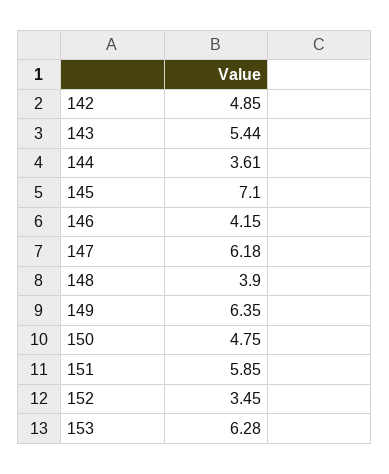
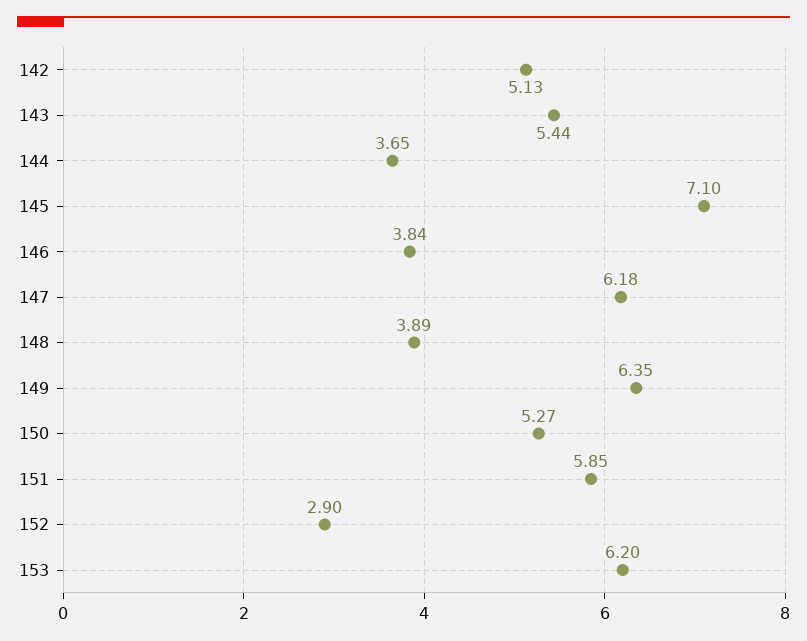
142: 4.85 -> 5.13
144: 3.61 -> 3.65
146: 4.15 -> 3.84
148: 3.9 -> 3.89
150: 4.75 -> 5.27
152: 3.45 -> 2.9
153: 6.28 -> 6.2

